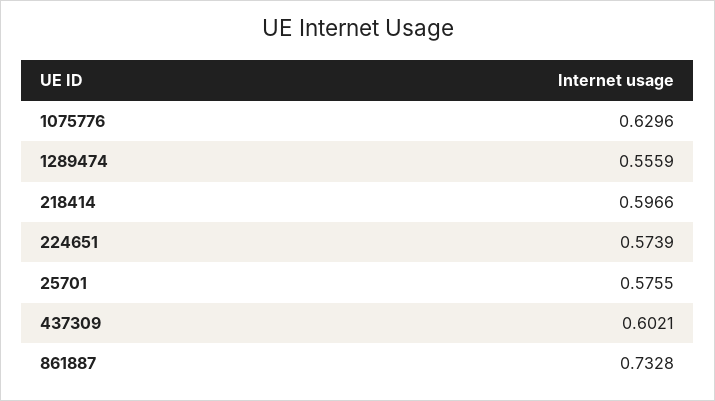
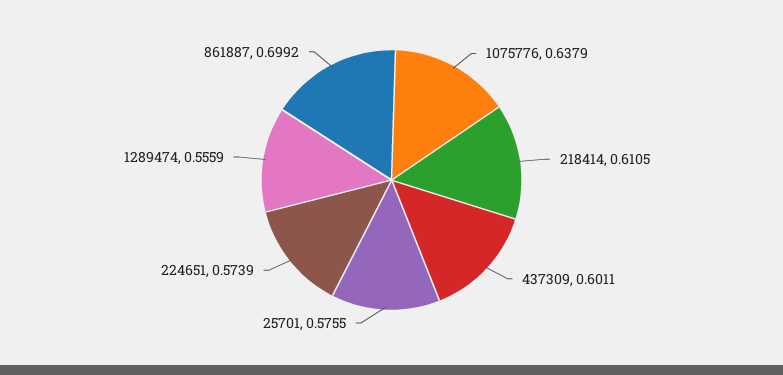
1075776: 0.6296 -> 0.6379
218414: 0.5966 -> 0.6105
437309: 0.6021 -> 0.6011
861887: 0.7328 -> 0.6992

